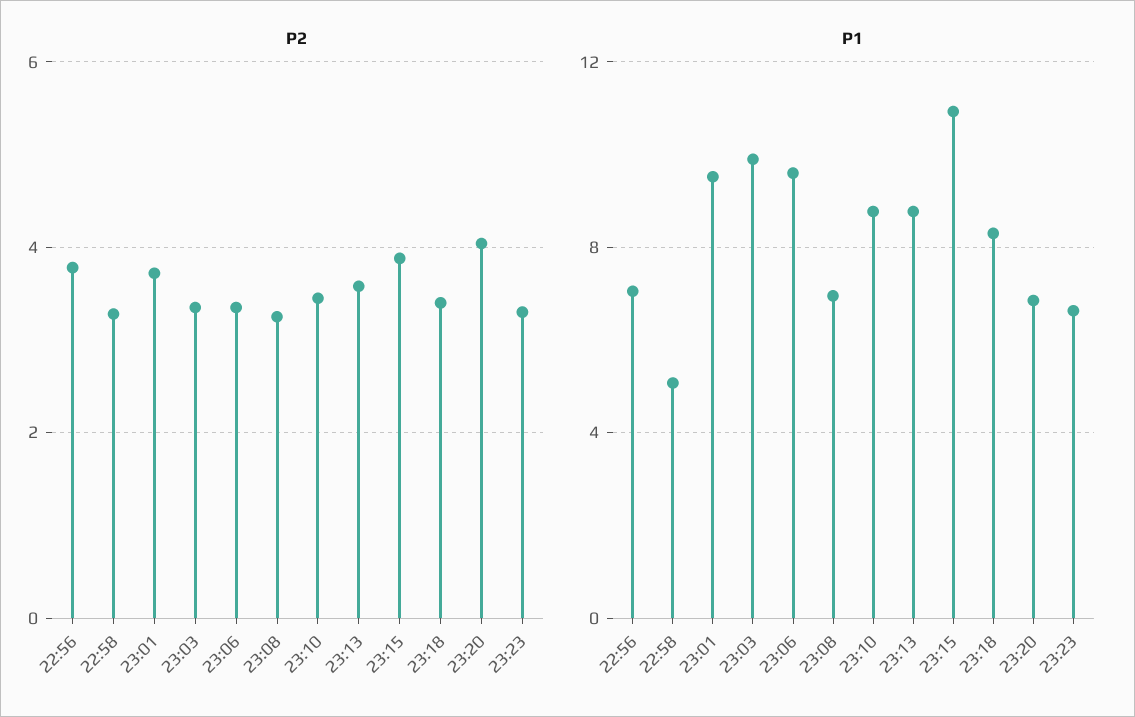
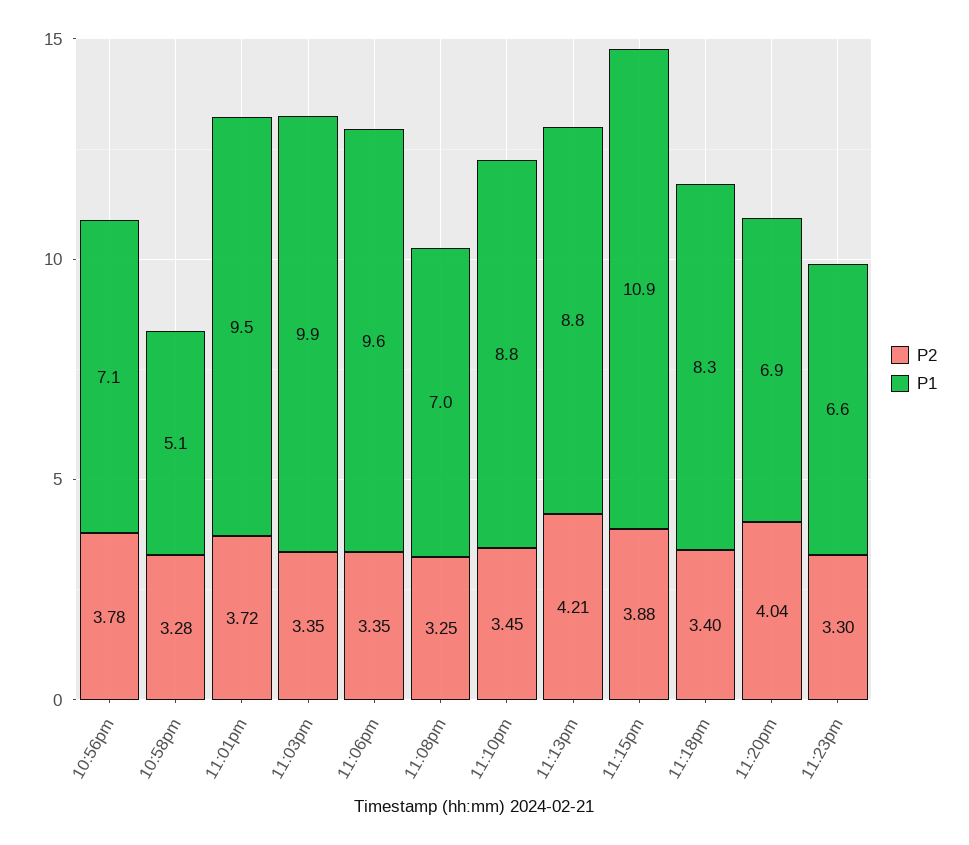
P2, 23:13: 3.6 -> 4.21

